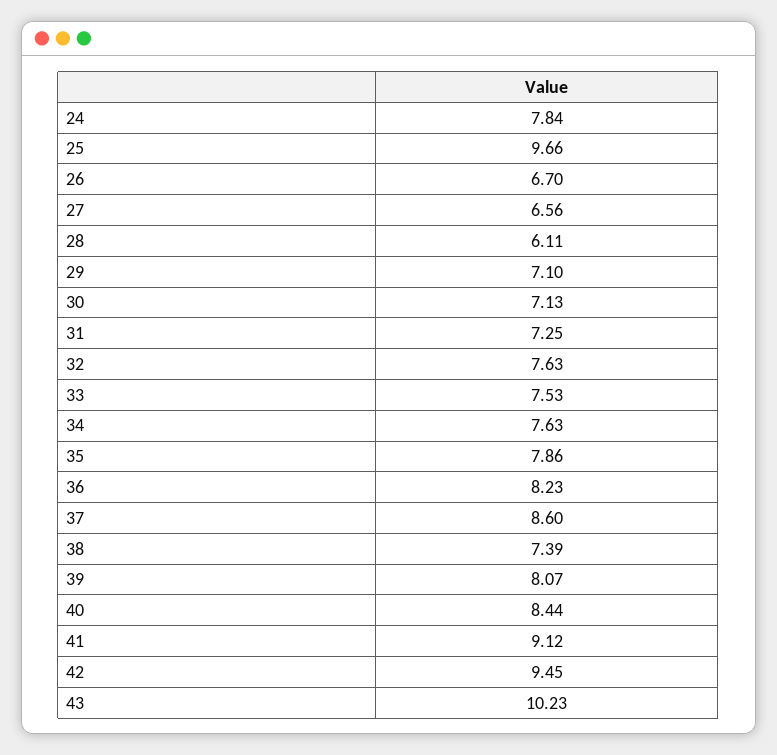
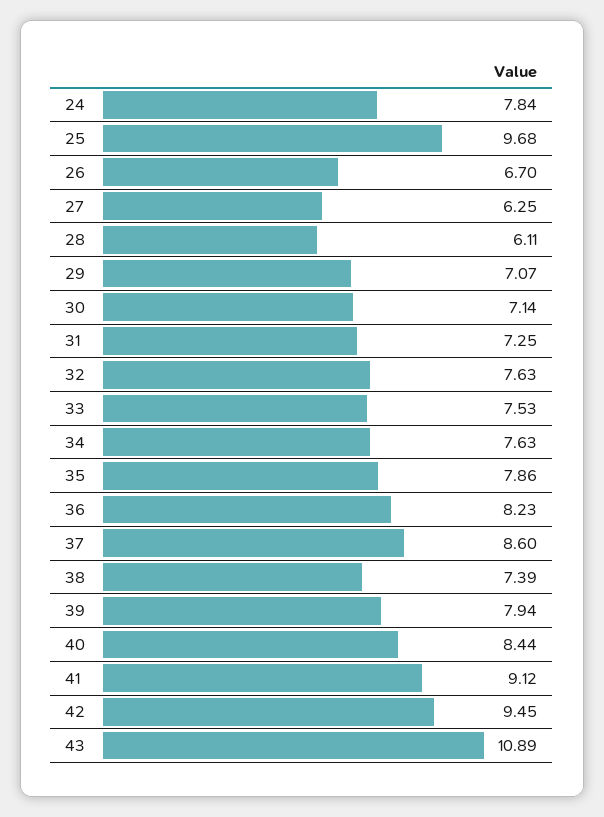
25: 9.66 -> 9.68
27: 6.56 -> 6.25
29: 7.1 -> 7.07
30: 7.13 -> 7.14
39: 8.07 -> 7.94
43: 10.23 -> 10.89

